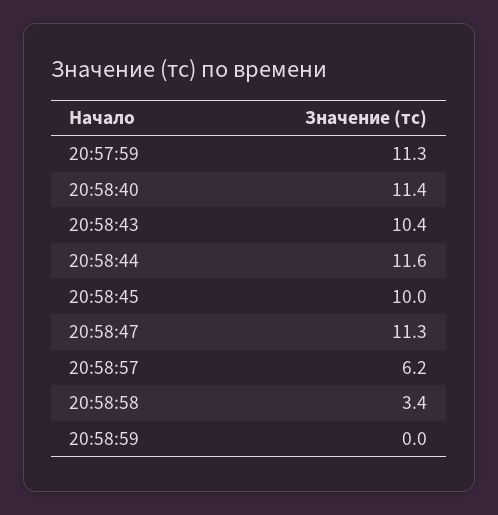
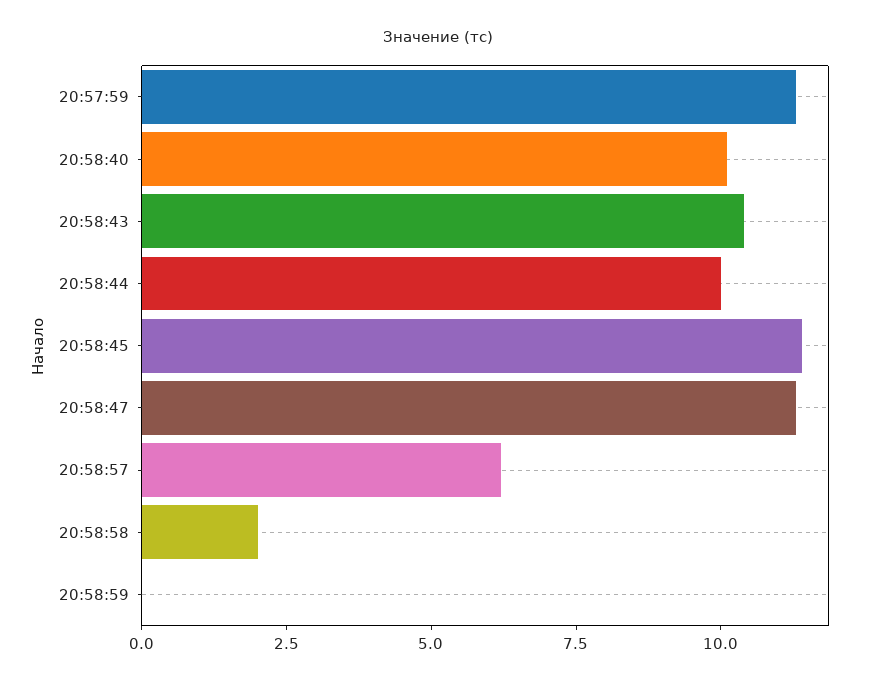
20:58:40: 11.4 -> 10
20:58:44: 11.6 -> 10
20:58:45: 10 -> 11.5
20:58:58: 3.4 -> 2

